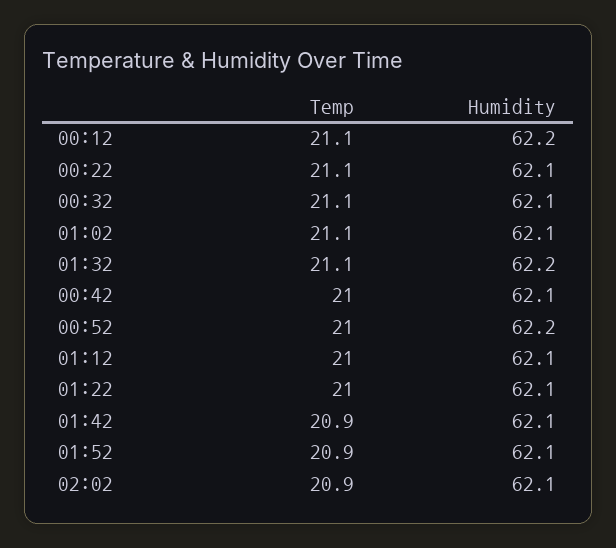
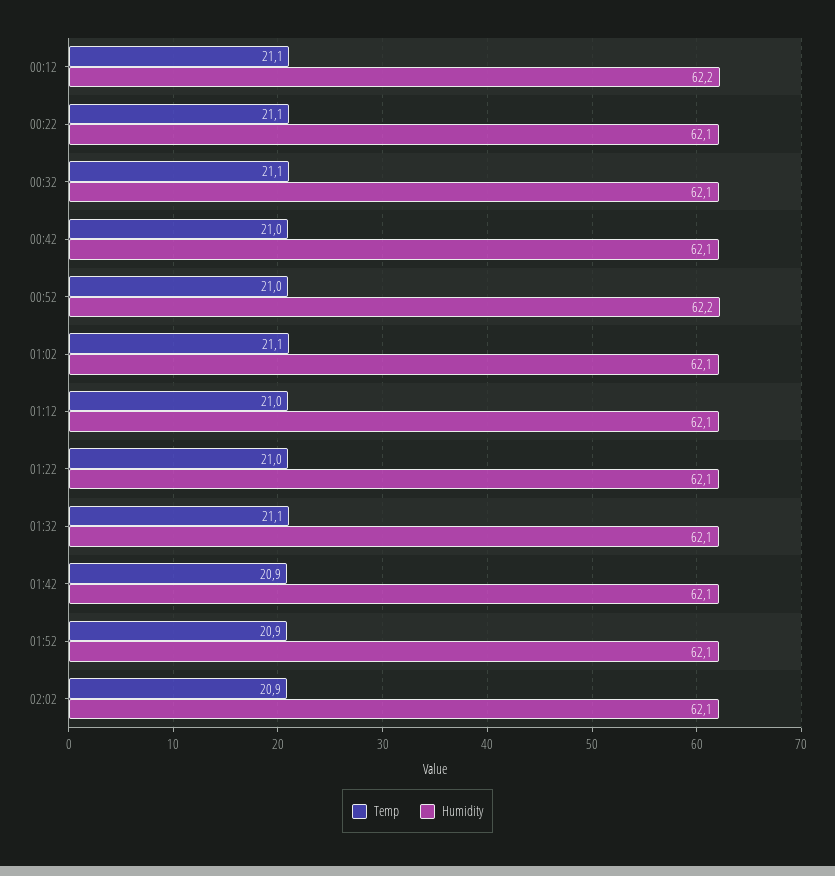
Humidity, 01:32: 62.2 -> 62.1

